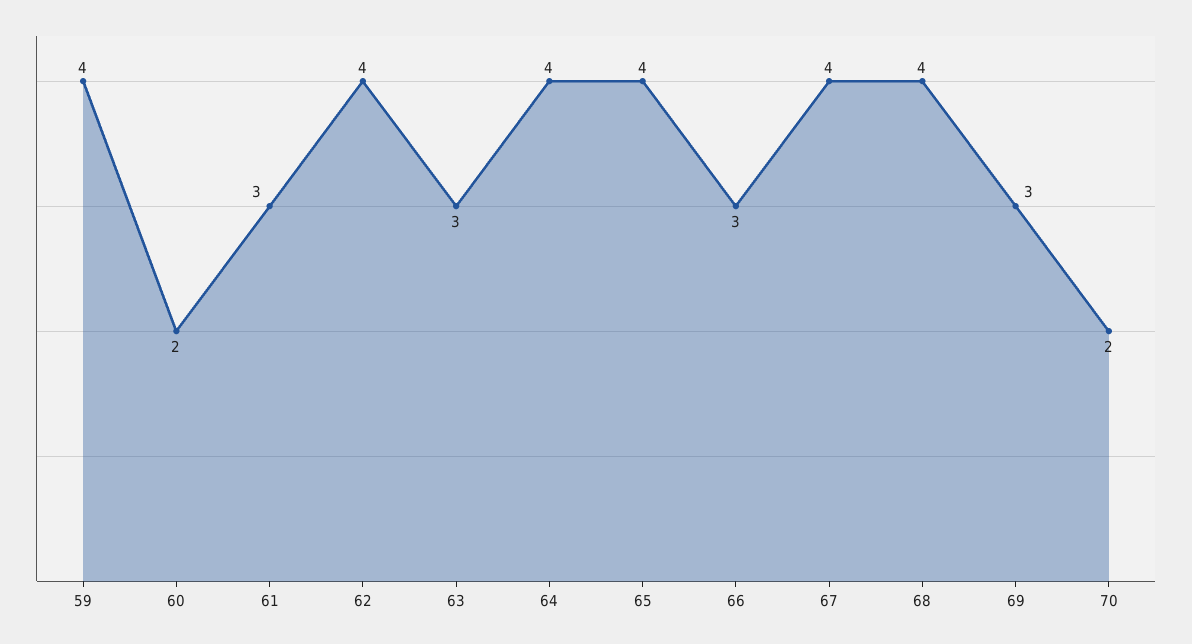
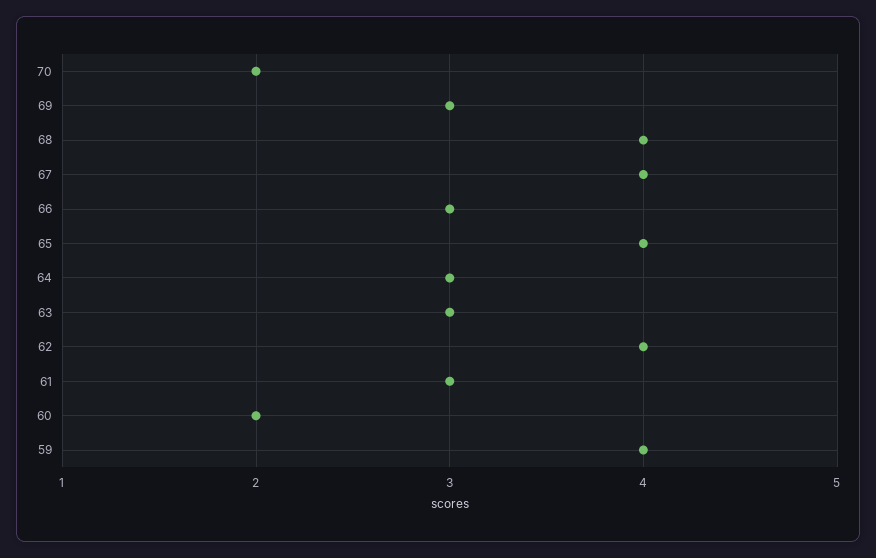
64: 4 -> 3

